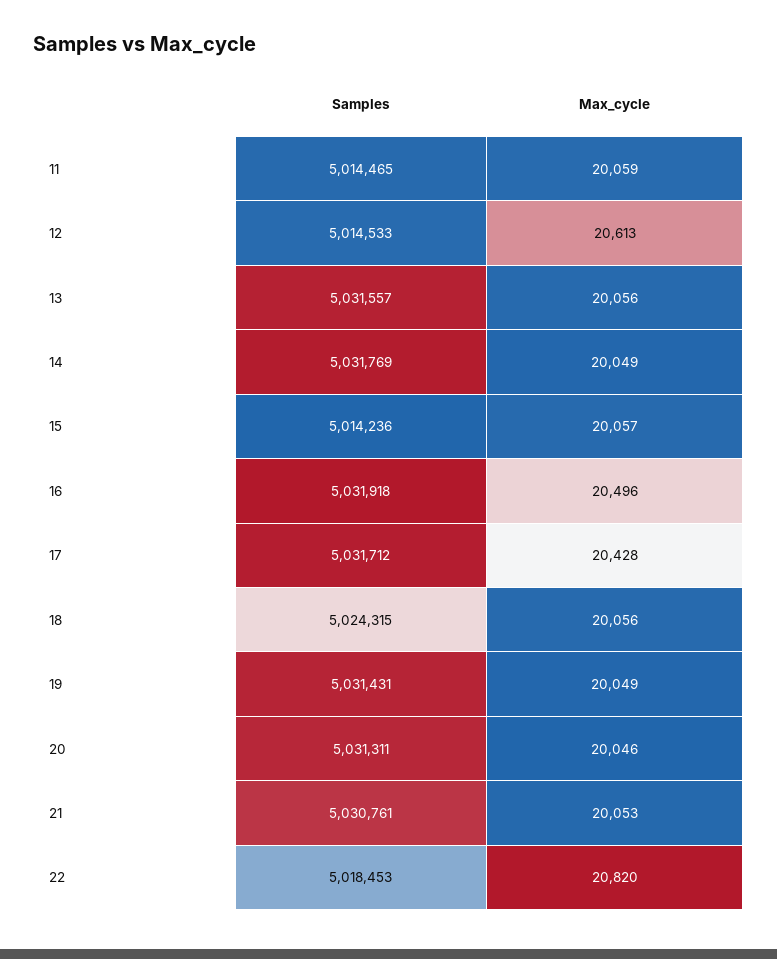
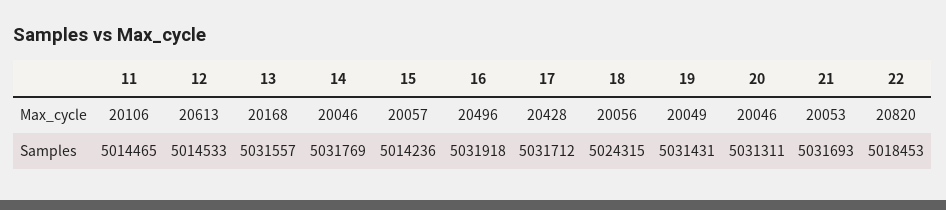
Max_cycle, 11: 20059 -> 20106
Max_cycle, 13: 20056 -> 20168
Max_cycle, 14: 20049 -> 20046
Samples, 21: 5030761 -> 5031693

